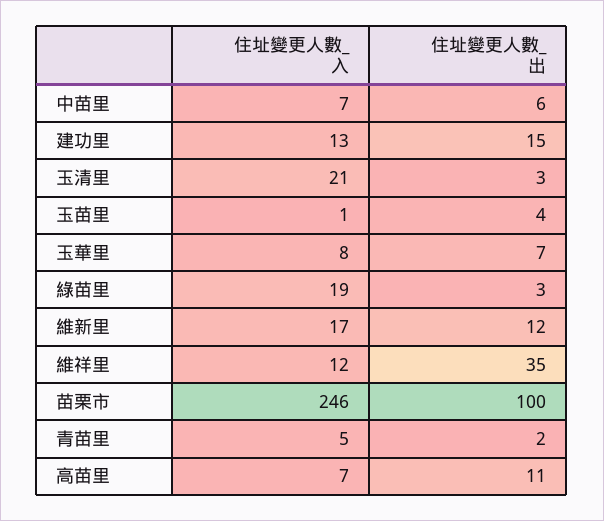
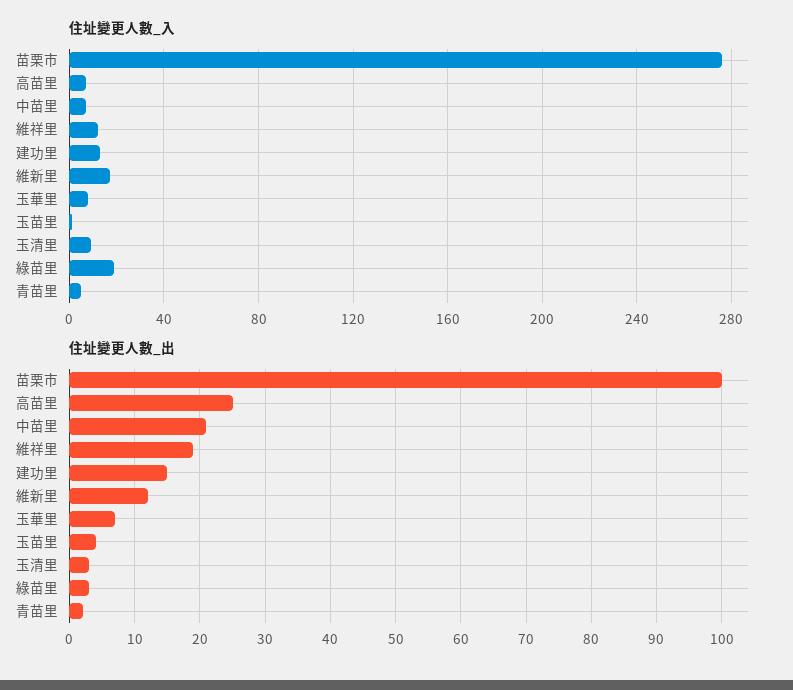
住址變更人數_出, 中苗里: 6 -> 21
住址變更人數_入, 玉清里: 21 -> 10
住址變更人數_出, 維祥里: 35 -> 19
住址變更人數_入, 苗栗市: 246 -> 275
住址變更人數_出, 高苗里: 11 -> 25

